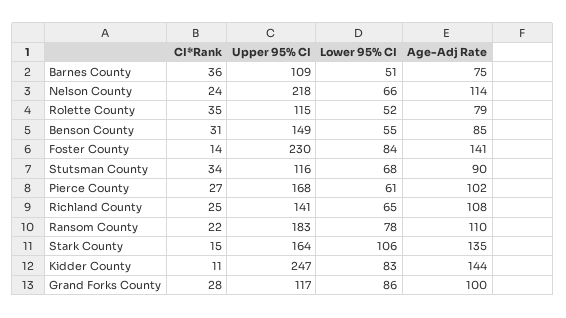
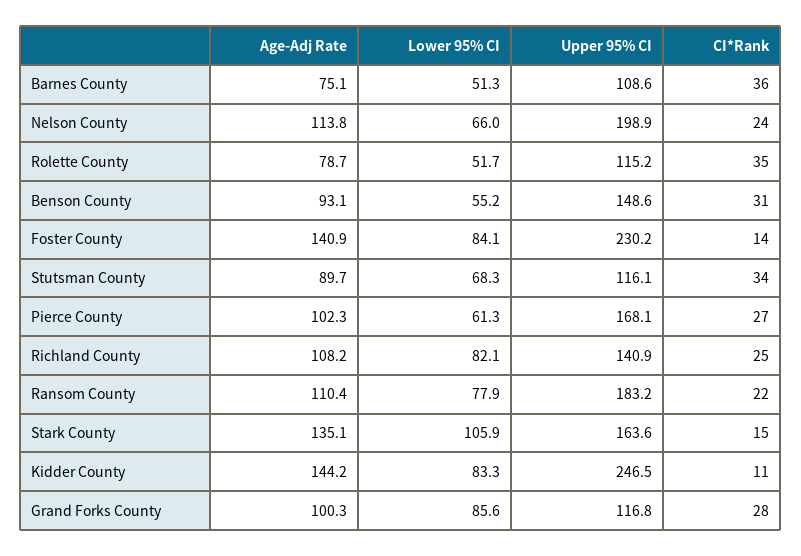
Upper 95% CI, Nelson County: 218 -> 198.9
Age-Adj Rate, Benson County: 85 -> 93.1
Lower 95% CI, Richland County: 65 -> 82.1

